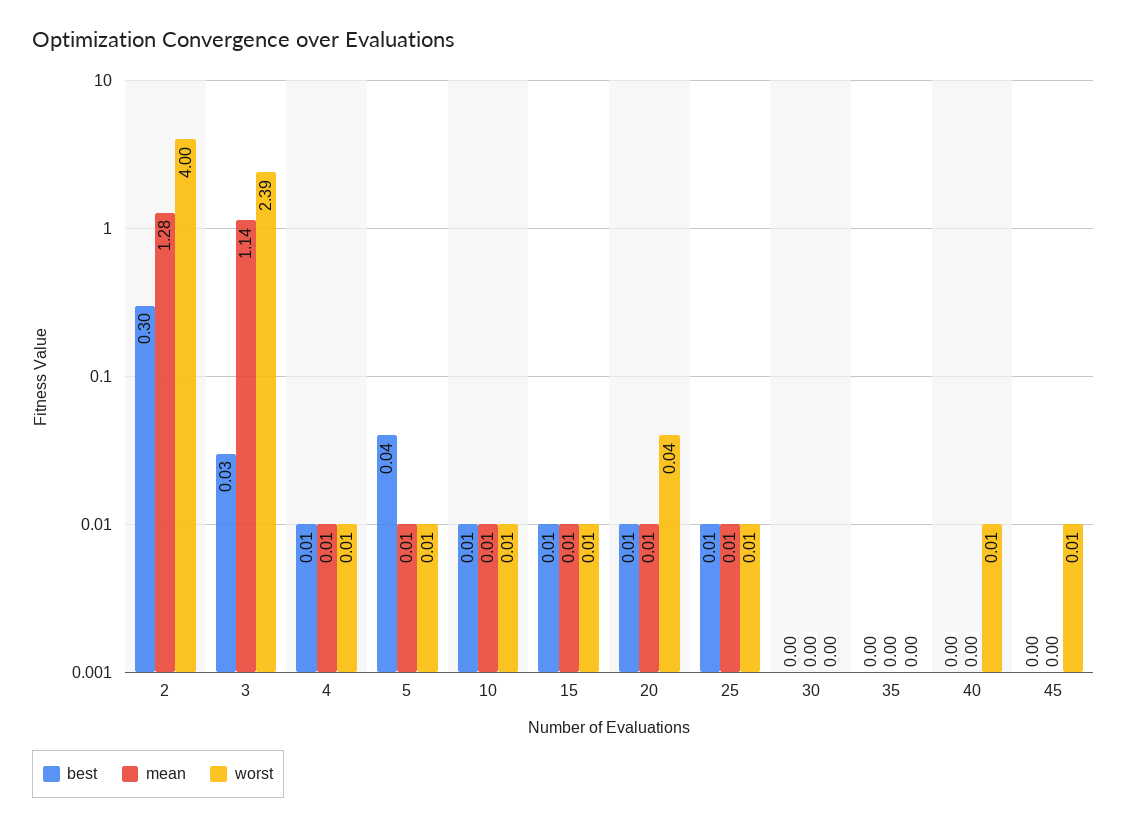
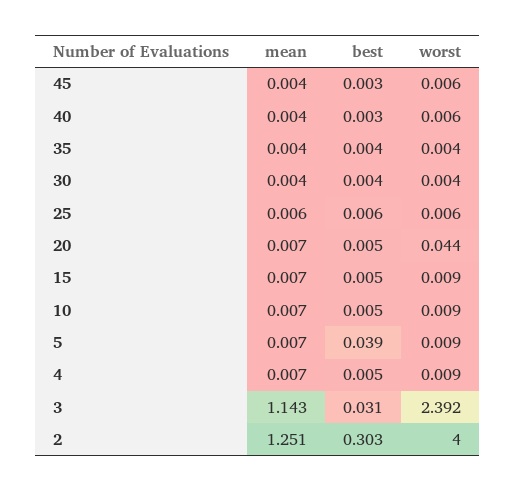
mean, 2: 1.28 -> 1.251

